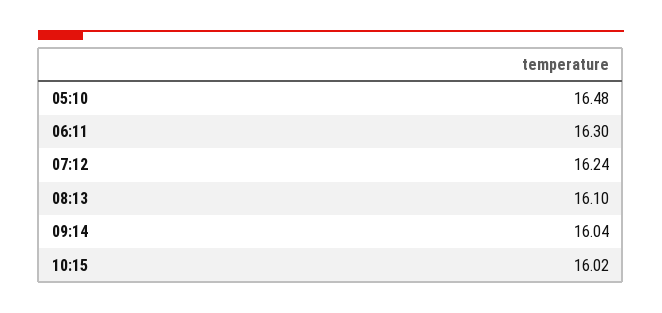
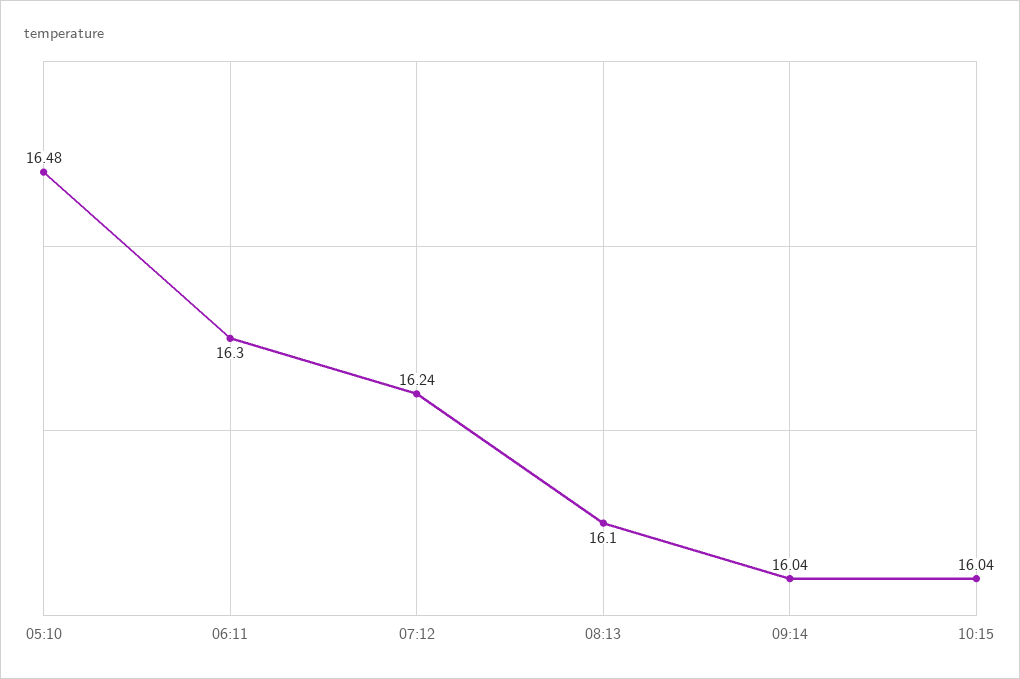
10:15: 16.02 -> 16.04

